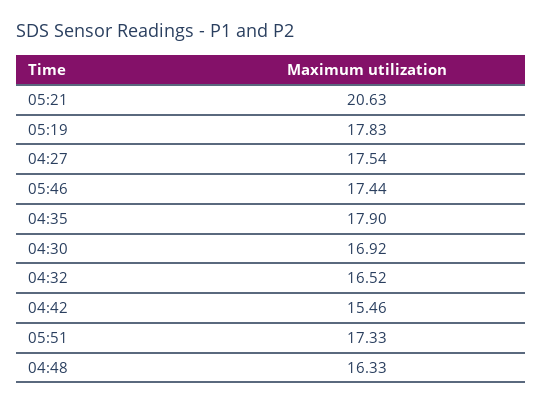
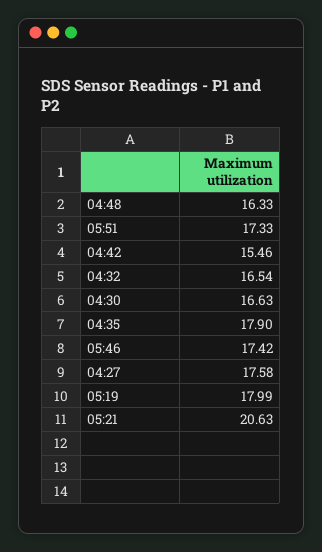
05:19: 17.83 -> 17.99
04:27: 17.54 -> 17.58
05:46: 17.44 -> 17.42
04:30: 16.92 -> 16.63
04:32: 16.52 -> 16.54

